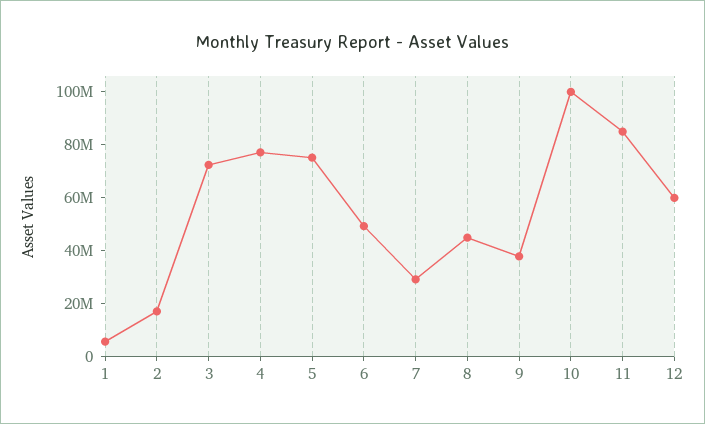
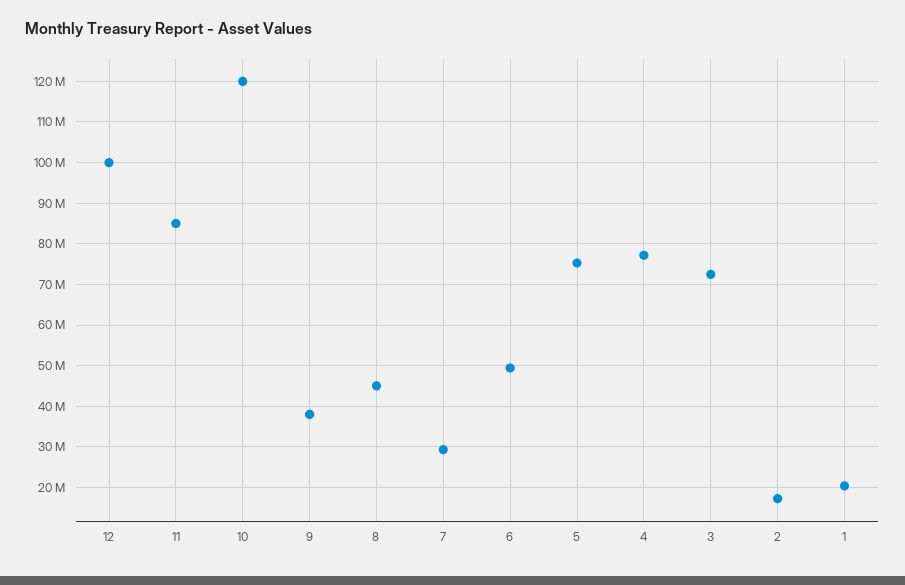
1: 5000000 -> 20000000
10: 100000000 -> 120000000
12: 60000000 -> 100000000

